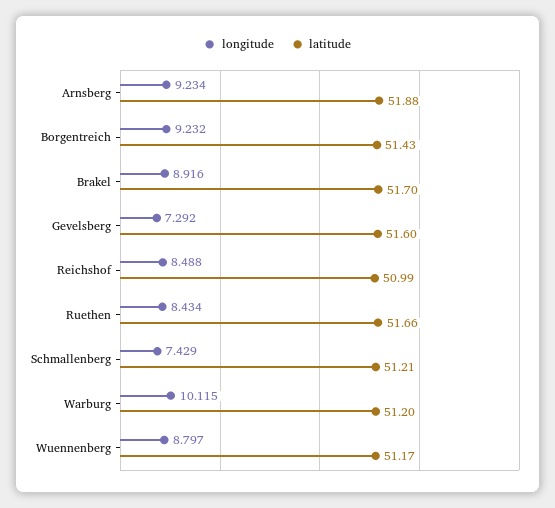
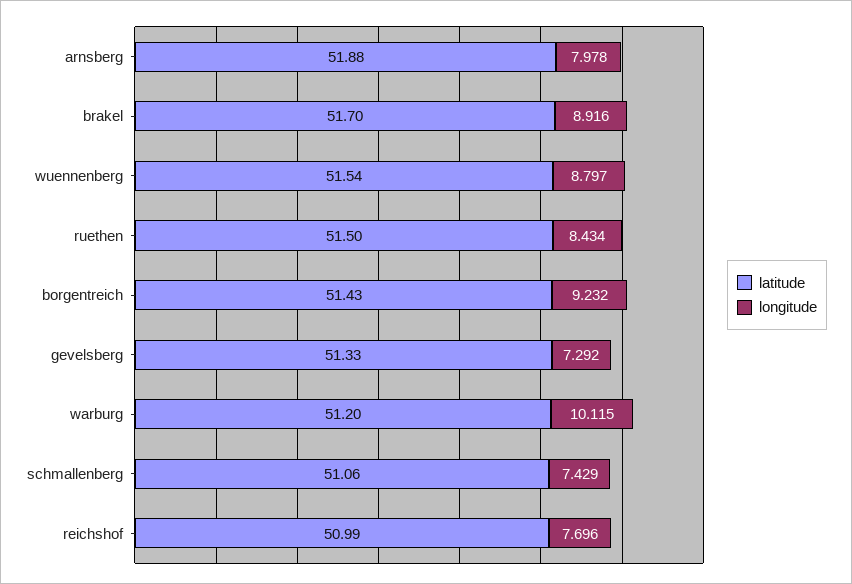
longitude, Arnsberg: 9.234 -> 7.978
latitude, Gevelsberg: 51.6 -> 51.33
longitude, Reichshof: 8.488 -> 7.696
latitude, Ruethen: 51.66 -> 51.5
latitude, Schmallenberg: 51.21 -> 51.06
latitude, Wuennenberg: 51.17 -> 51.54

